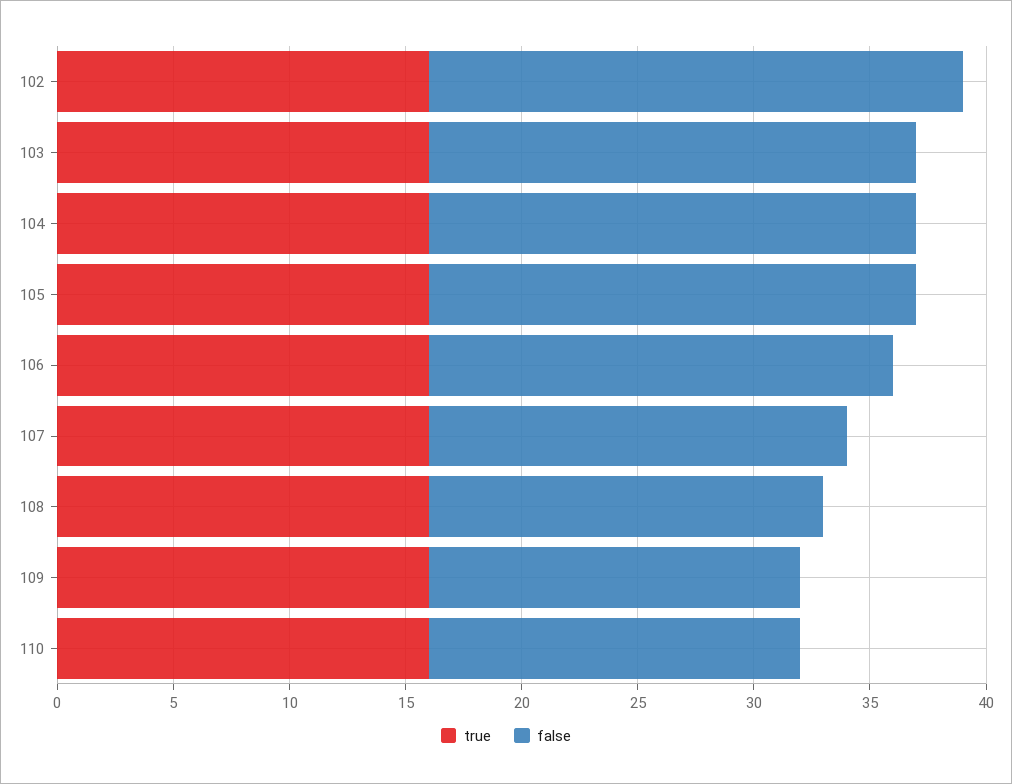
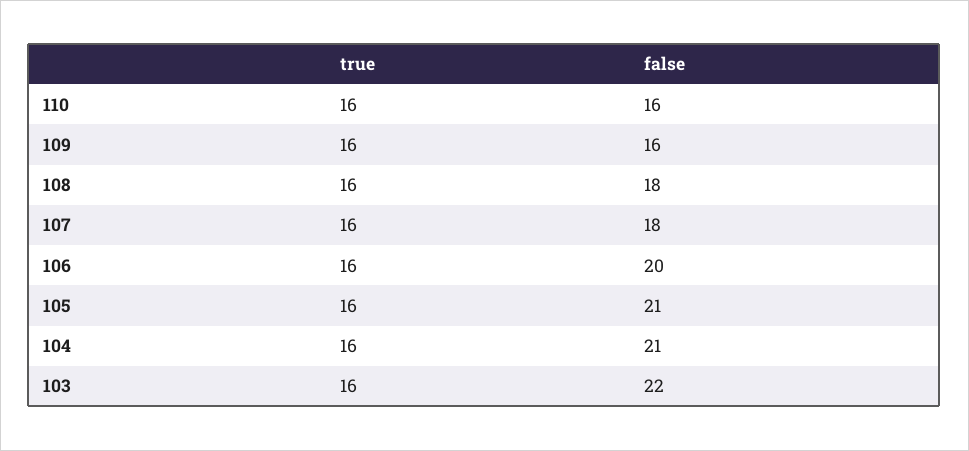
true, 102: 16 -> none
false, 102: 23 -> none
false, 103: 21 -> 22
false, 108: 17 -> 18

